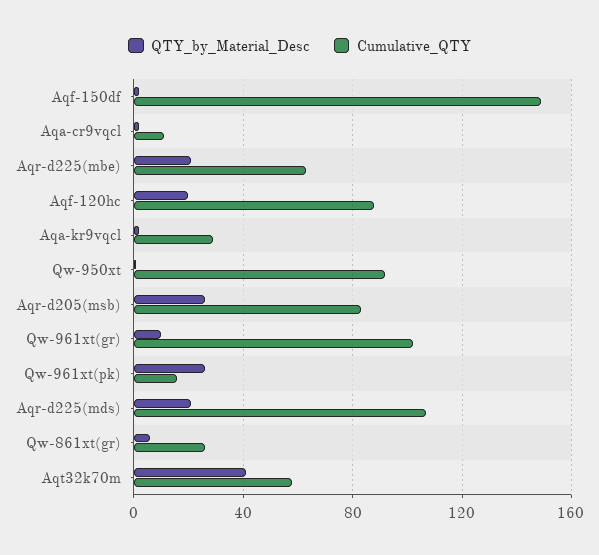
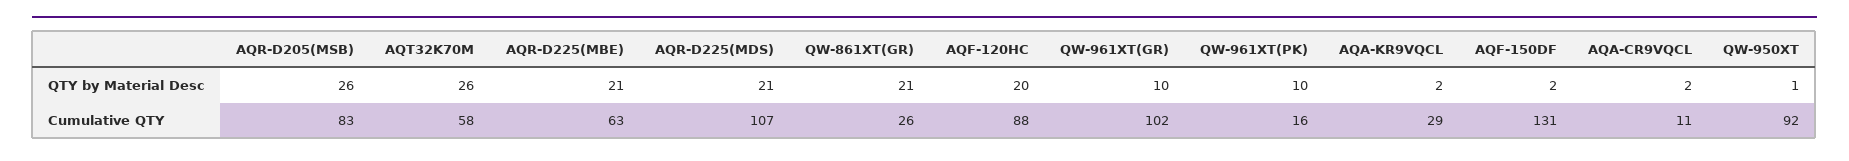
Cumulative_QTY, Aqf-150df: 150 -> 131
QTY_by_Material_Desc, Qw-961xt(pk): 25 -> 10
QTY_by_Material_Desc, Qw-861xt(gr): 5 -> 21
QTY_by_Material_Desc, Aqt32k70m: 40 -> 26

